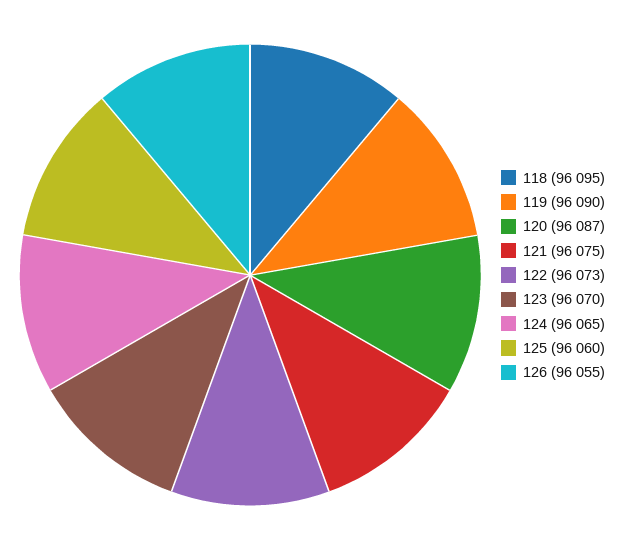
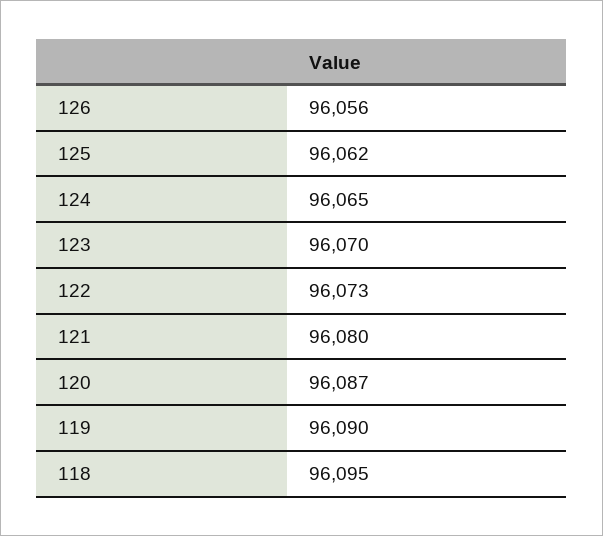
121: 96075 -> 96080
125: 96060 -> 96062
126: 96055 -> 96056

